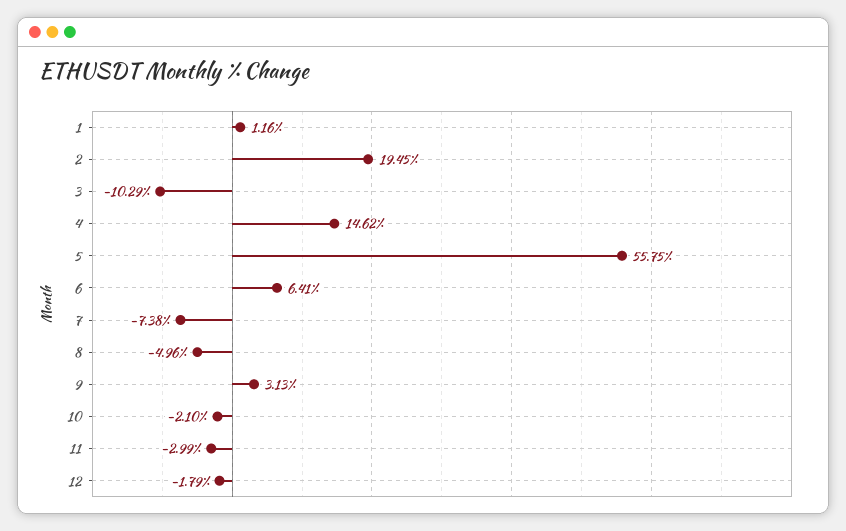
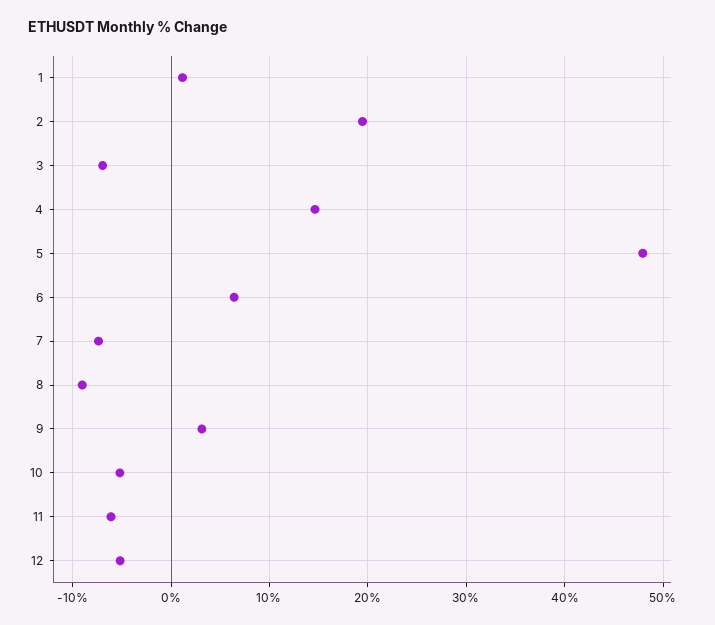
3: -10.29 -> -7
5: 55.75 -> 48
8: -4.96 -> -9
10: -2.1 -> -5
11: -2.99 -> -6
12: -1.79 -> -5

